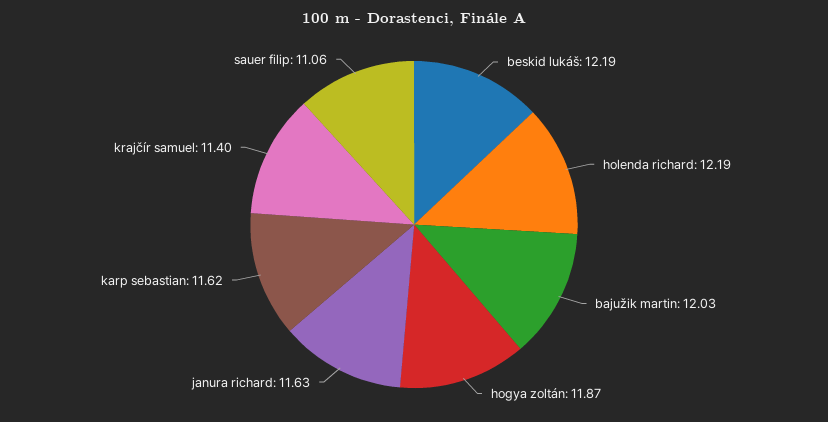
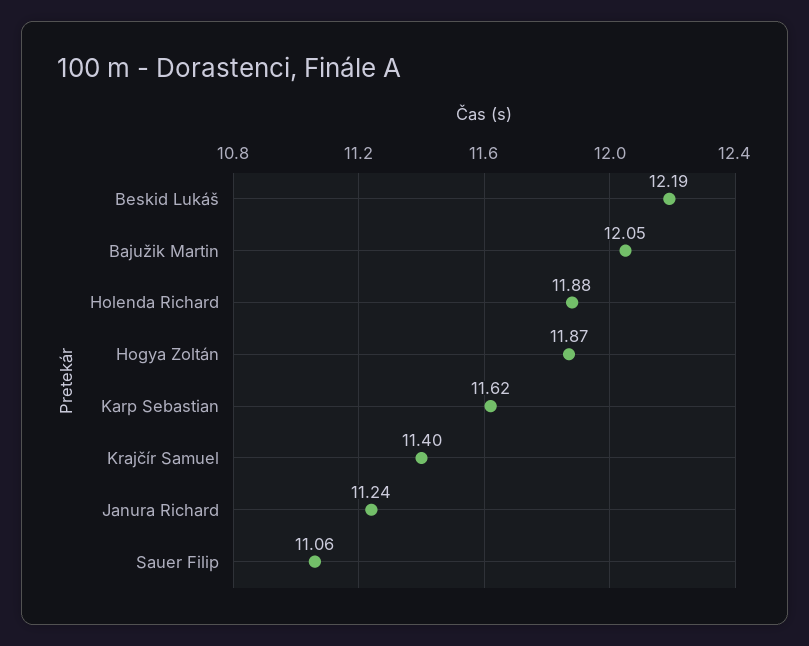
holenda richard: 12.19 -> 11.88
bajužik martin: 12.03 -> 12.05
janura richard: 11.63 -> 11.24

